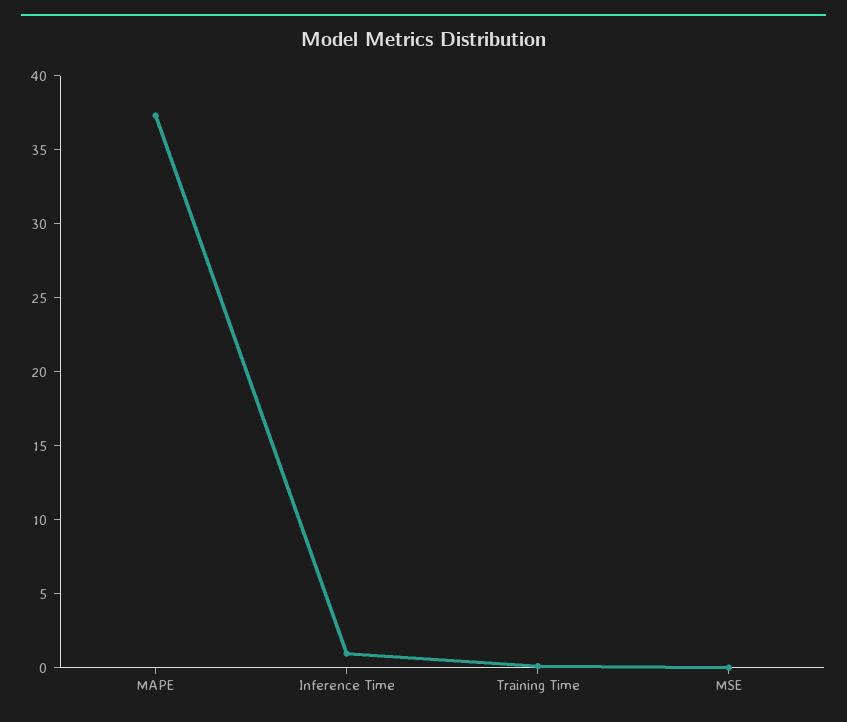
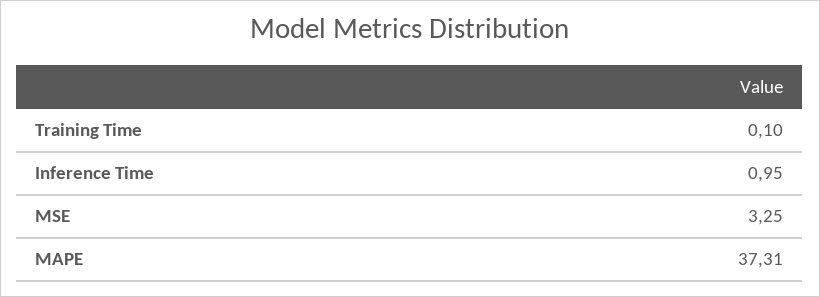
MSE: 0 -> 3.25

